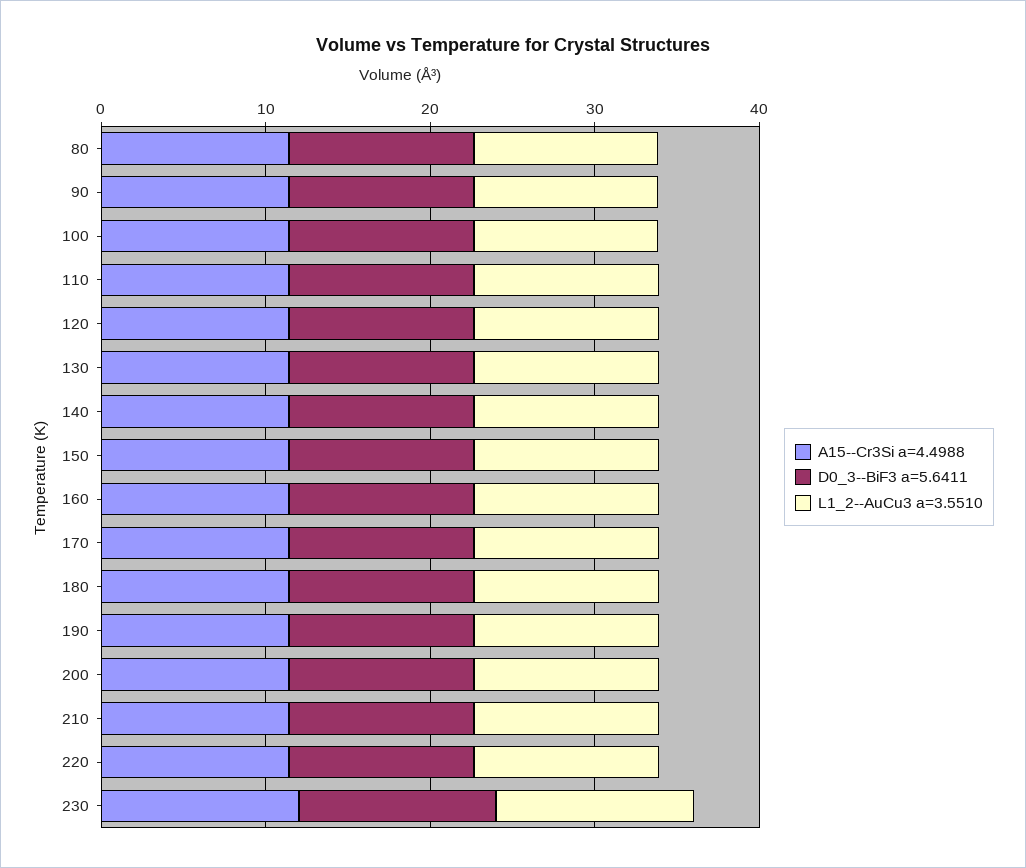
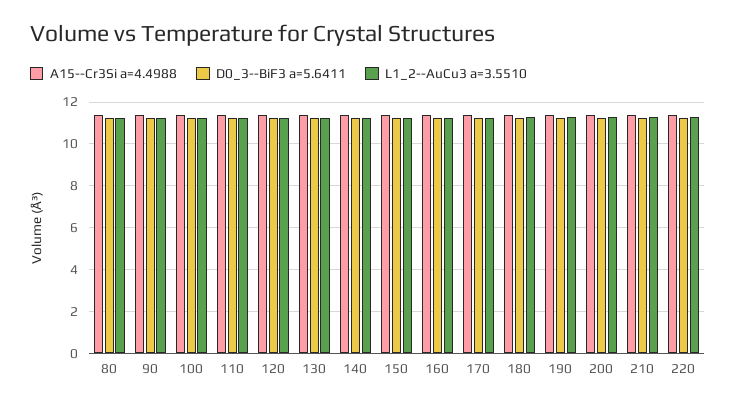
A15--Cr3Si a=4.4988, 230: 12 -> none
D0_3--BiF3 a=5.6411, 230: 12 -> none
L1_2--AuCu3 a=3.5510, 230: 12 -> none

